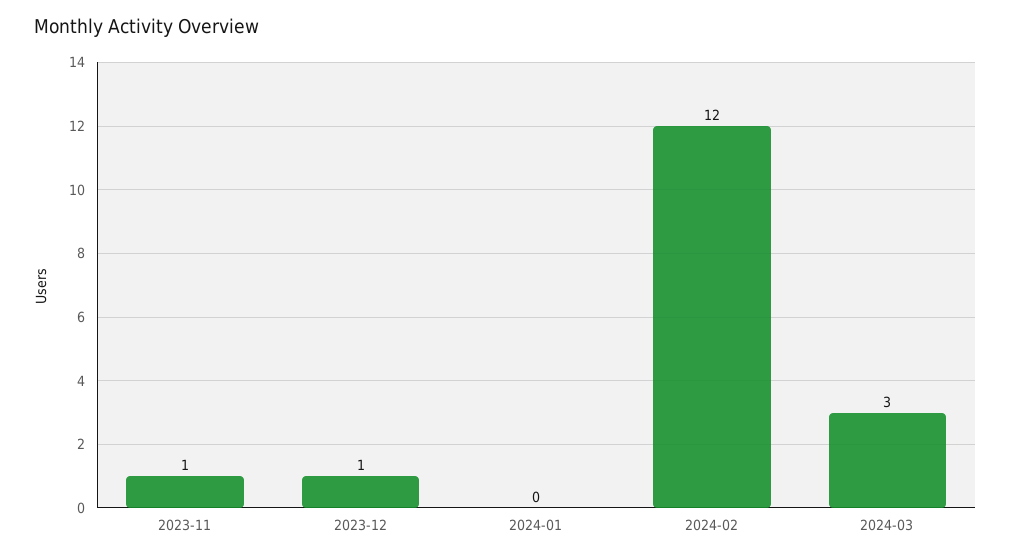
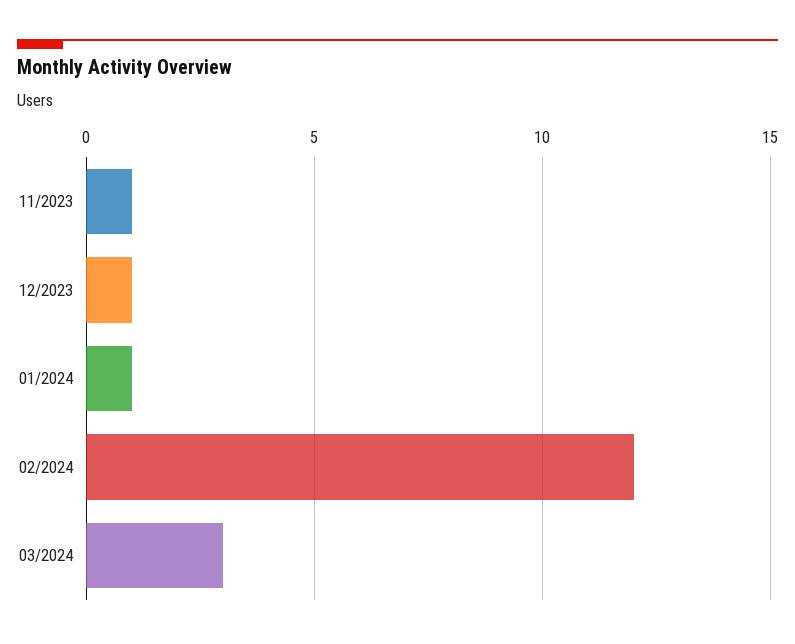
2024-01: 0 -> 1

